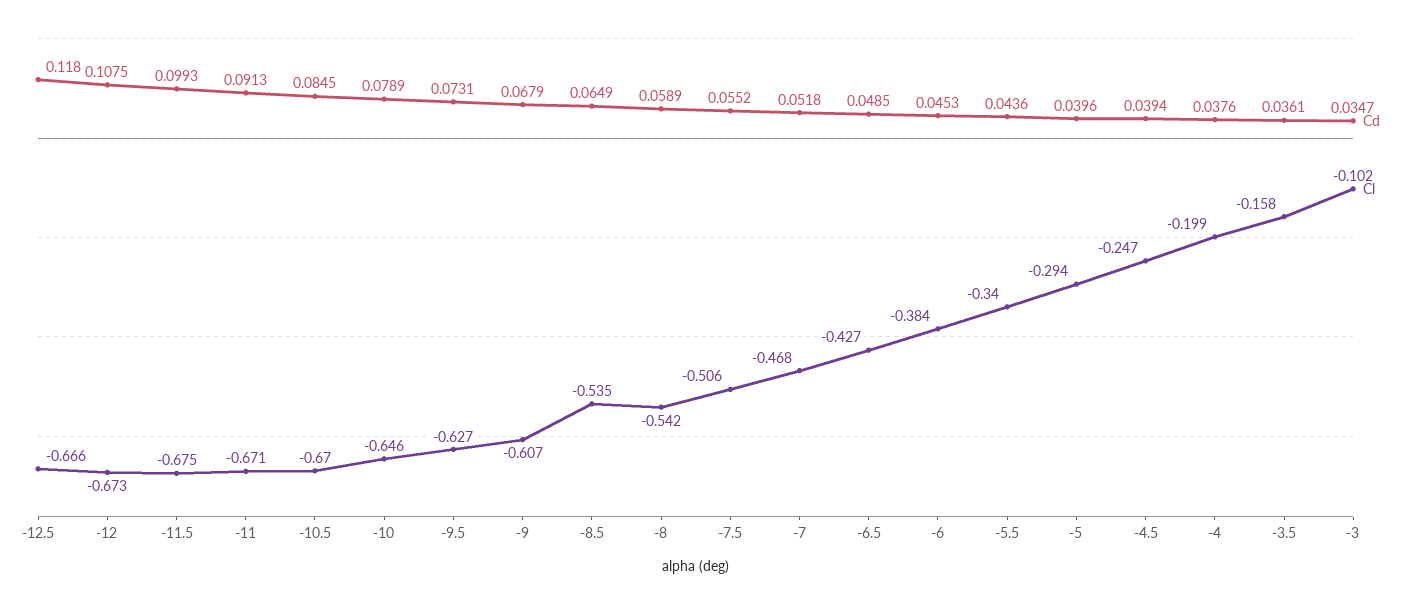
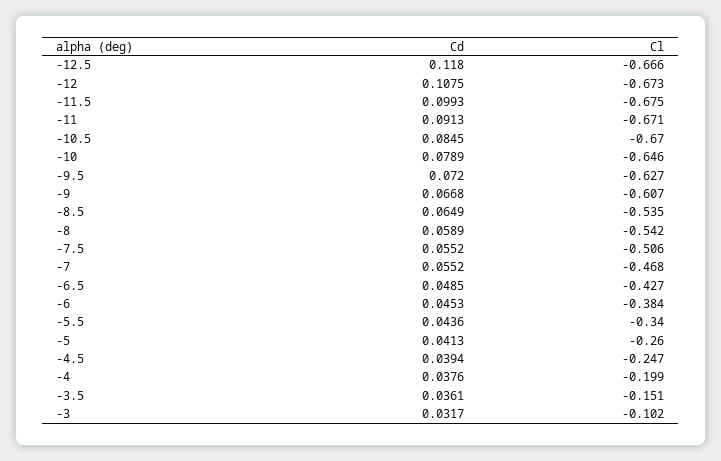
Cd, -9.5: 0.0731 -> 0.072
Cd, -9: 0.0679 -> 0.0668
Cd, -7: 0.0518 -> 0.0552
Cd, -5: 0.0396 -> 0.0413
Cl, -5: -0.294 -> -0.26
Cl, -3.5: -0.158 -> -0.151
Cd, -3: 0.0347 -> 0.0317

